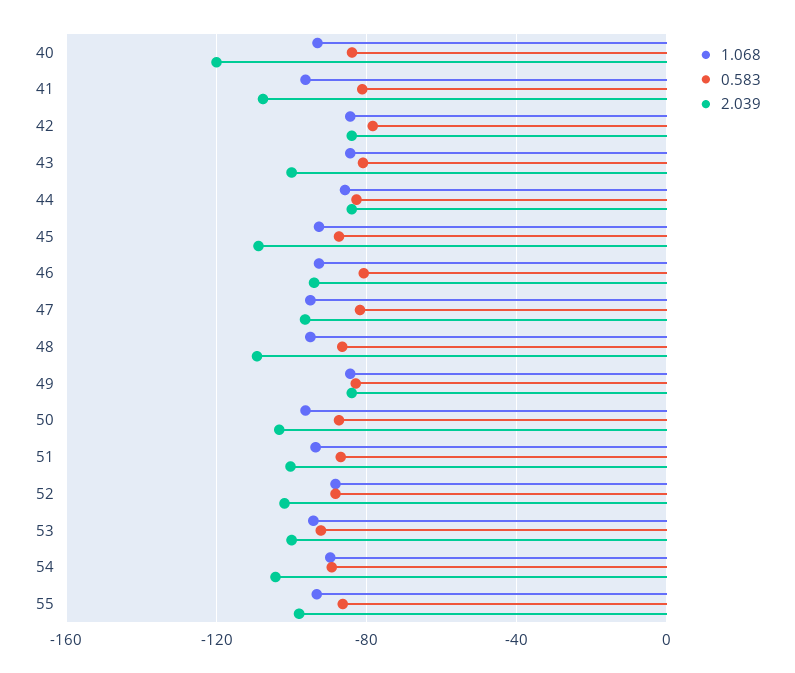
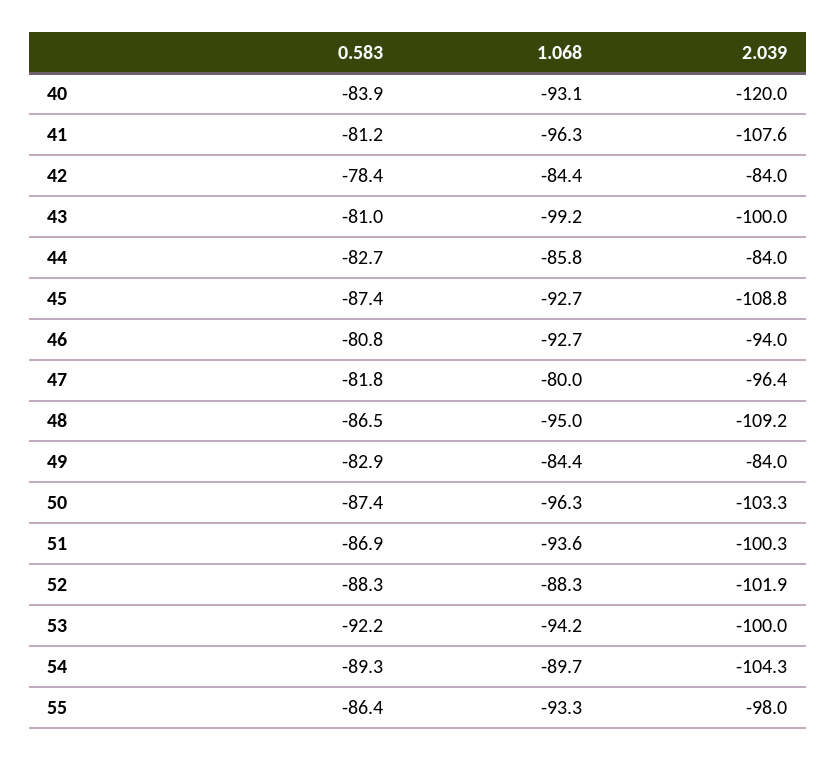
1.068, 43: -85 -> -99.2
1.068, 47: -95 -> -80

